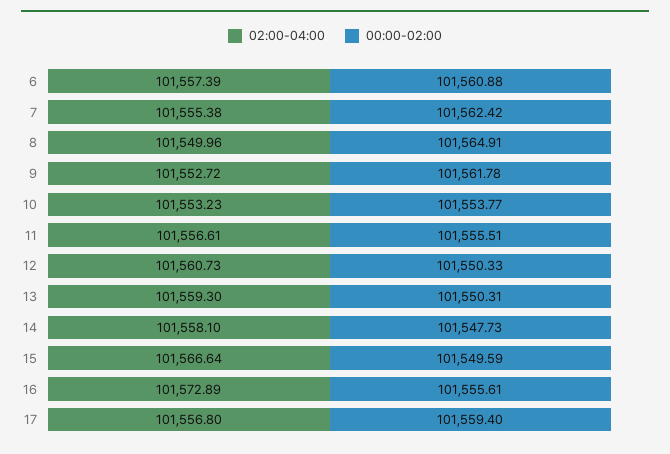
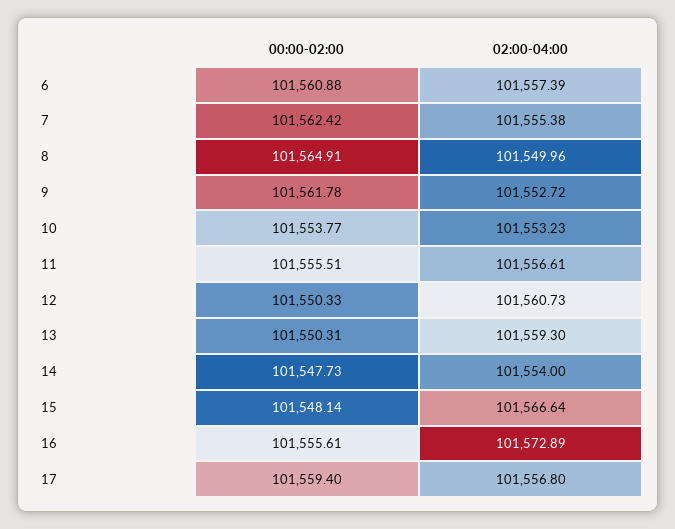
02:00-04:00, 14: 101558.1 -> 101554
00:00-02:00, 15: 101549.59 -> 101548.14

